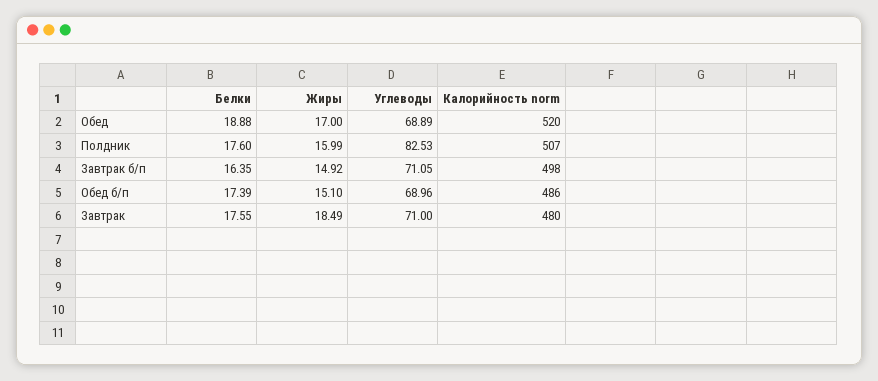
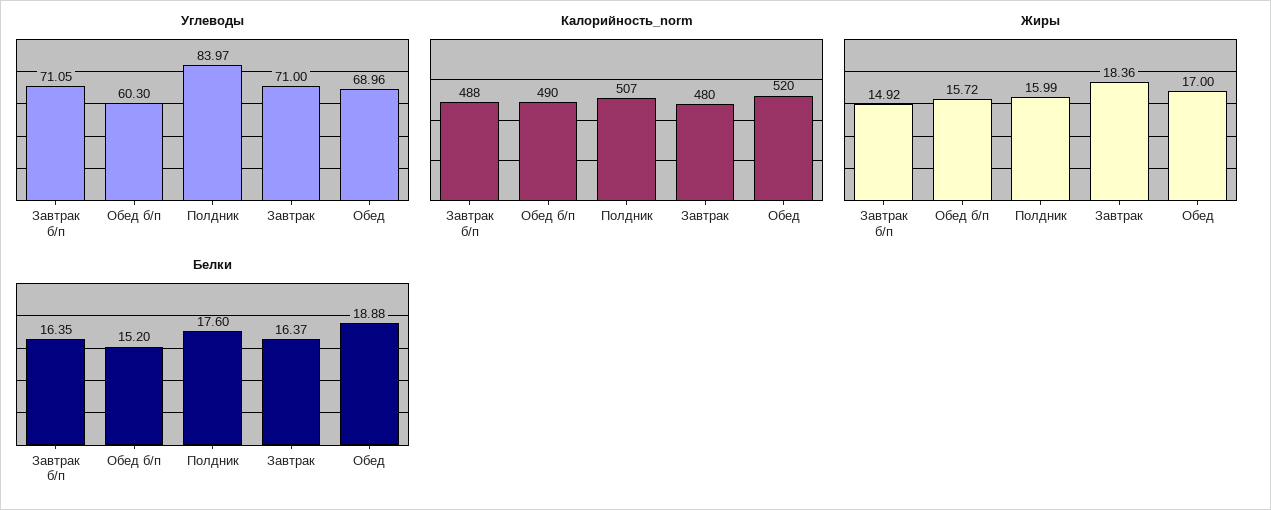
Углеводы, Обед: 68.89 -> 68.96
Углеводы, Полдник: 82.53 -> 83.97
Калорийность norm, Завтрак б/п: 498 -> 488
Белки, Обед б/п: 17.39 -> 15.2
Жиры, Обед б/п: 15.1 -> 15.72
Углеводы, Обед б/п: 68.96 -> 60.3
Калорийность norm, Обед б/п: 486 -> 490
Белки, Завтрак: 17.55 -> 16.37
Жиры, Завтрак: 18.49 -> 18.36

